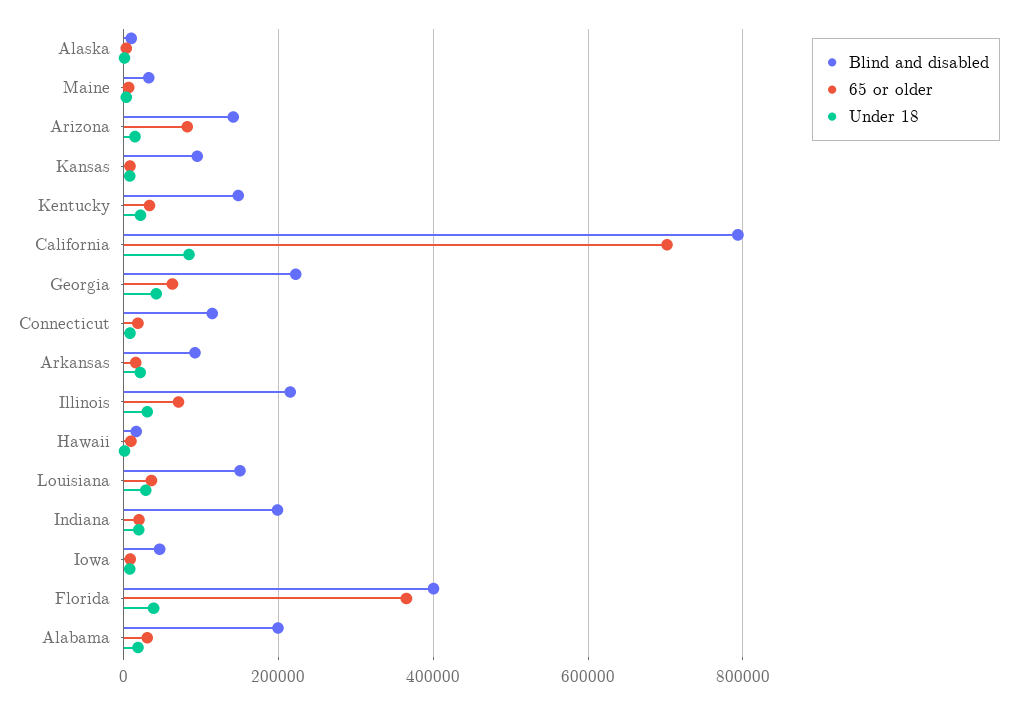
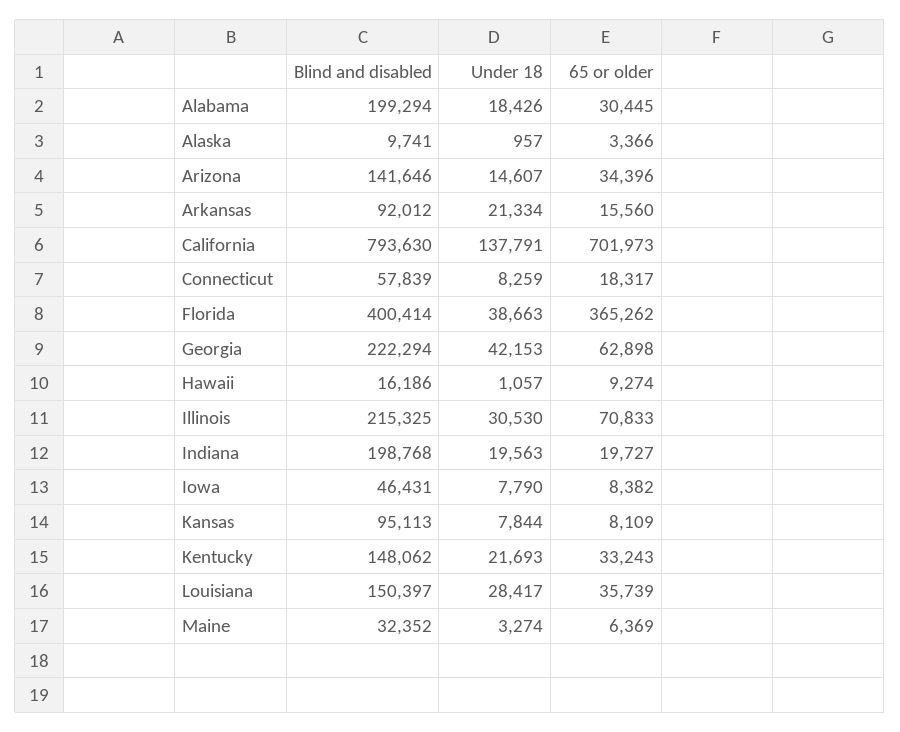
65 or older, Arizona: 80000 -> 34396
Under 18, California: 80000 -> 137791
Blind and disabled, Connecticut: 120000 -> 57839

